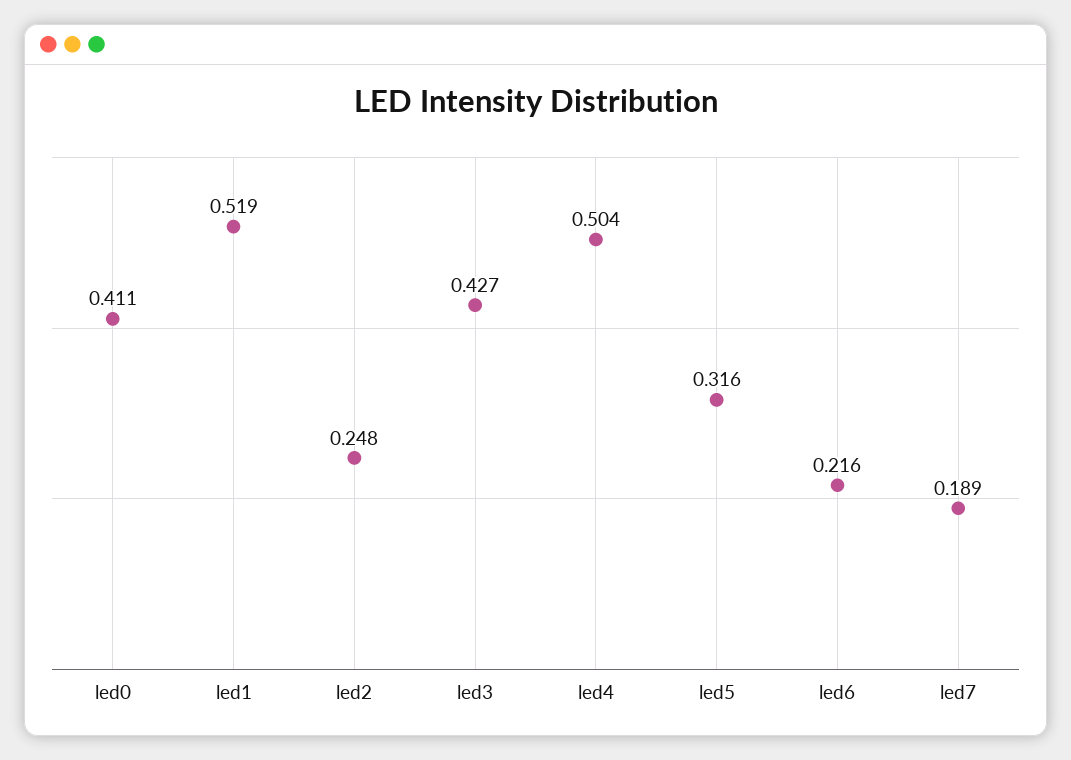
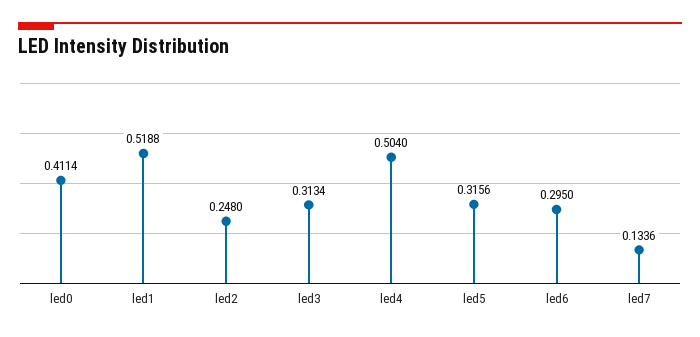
led3: 0.427 -> 0.3134
led6: 0.216 -> 0.295
led7: 0.189 -> 0.1336

